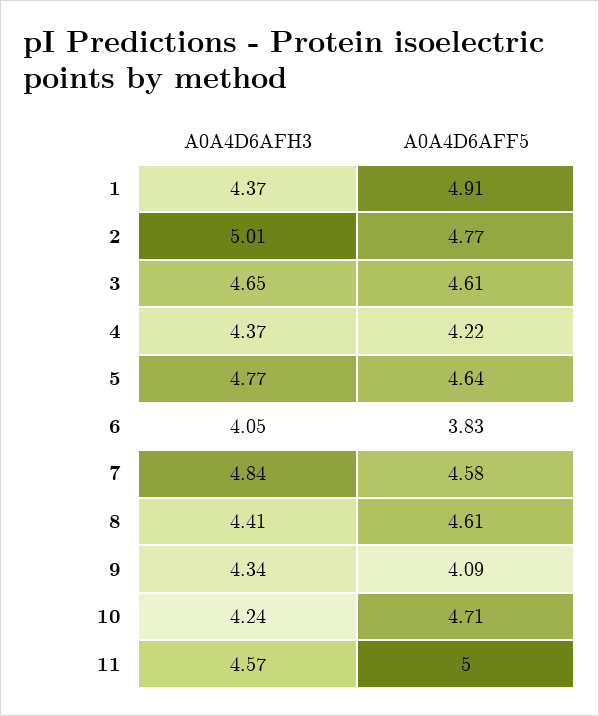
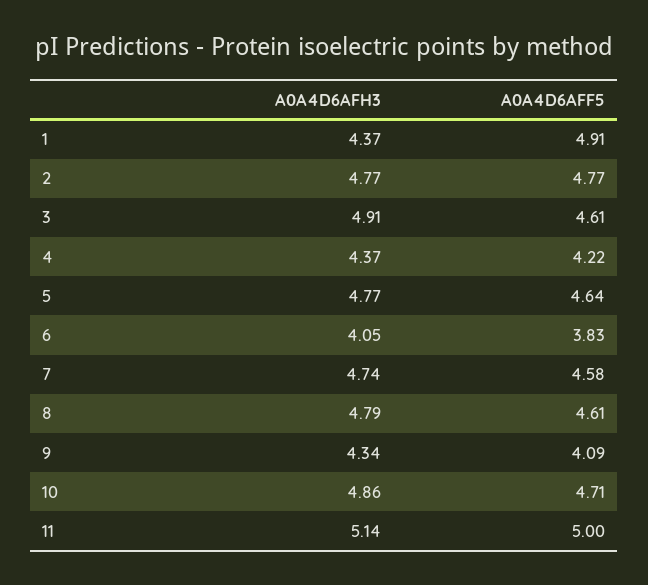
A0A4D6AFH3, 2: 5.01 -> 4.77
A0A4D6AFH3, 3: 4.65 -> 4.91
A0A4D6AFH3, 7: 4.84 -> 4.74
A0A4D6AFH3, 8: 4.41 -> 4.79
A0A4D6AFH3, 10: 4.24 -> 4.86
A0A4D6AFH3, 11: 4.57 -> 5.14

